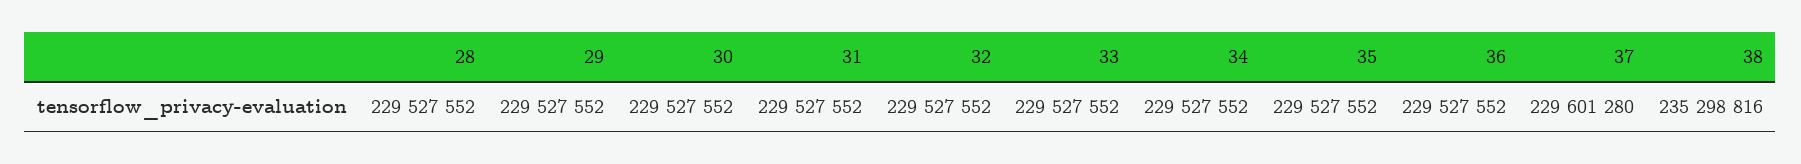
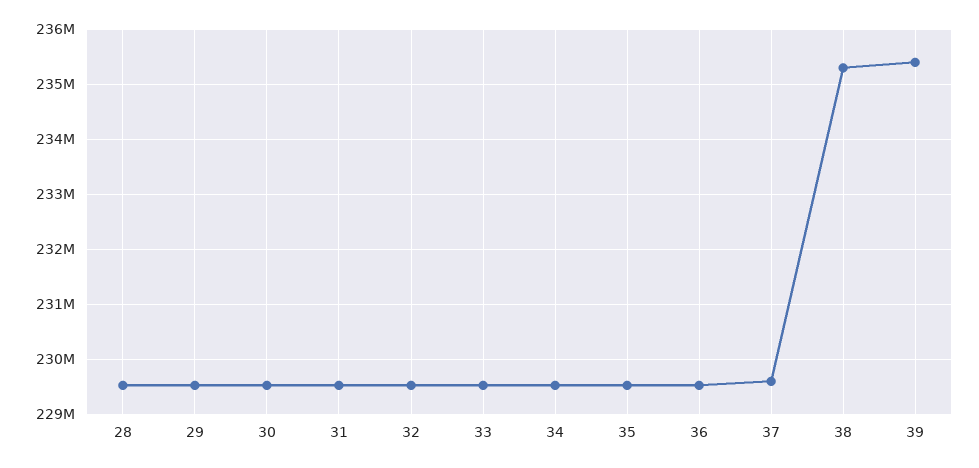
39: none -> 235400000

